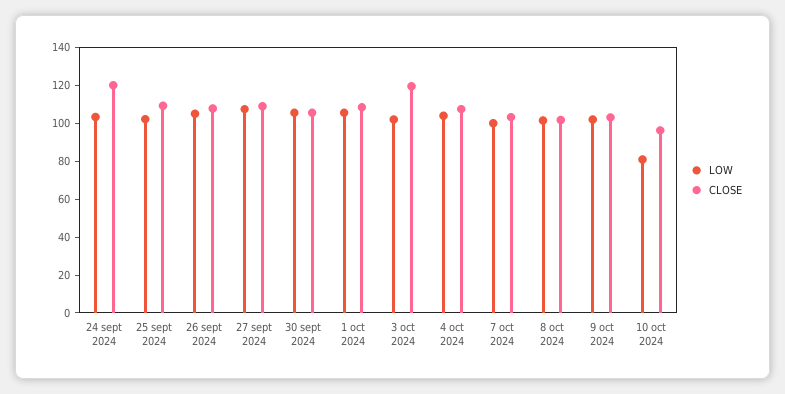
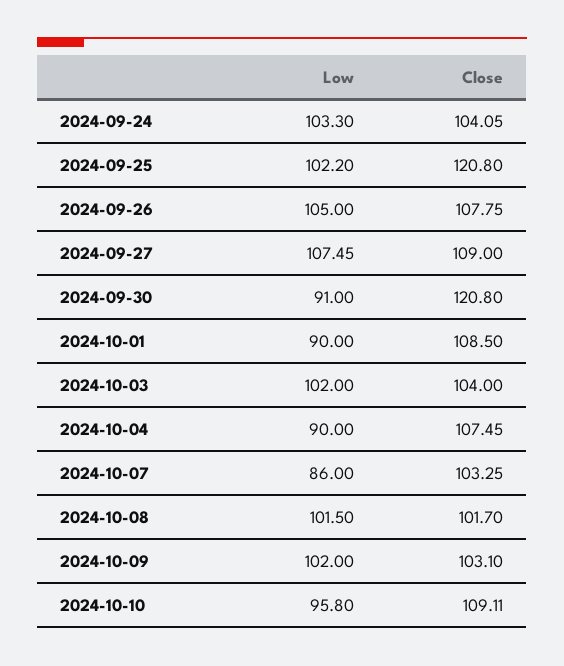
CLOSE, 24 sept 2024: 120 -> 104.05
CLOSE, 25 sept 2024: 110 -> 120.8
LOW, 30 sept 2024: 105 -> 91
CLOSE, 30 sept 2024: 105 -> 120.8
LOW, 1 oct 2024: 105 -> 90
CLOSE, 3 oct 2024: 120 -> 104
LOW, 4 oct 2024: 105 -> 90
LOW, 7 oct 2024: 100 -> 86
LOW, 10 oct 2024: 80 -> 95.8
CLOSE, 10 oct 2024: 95 -> 109.11

